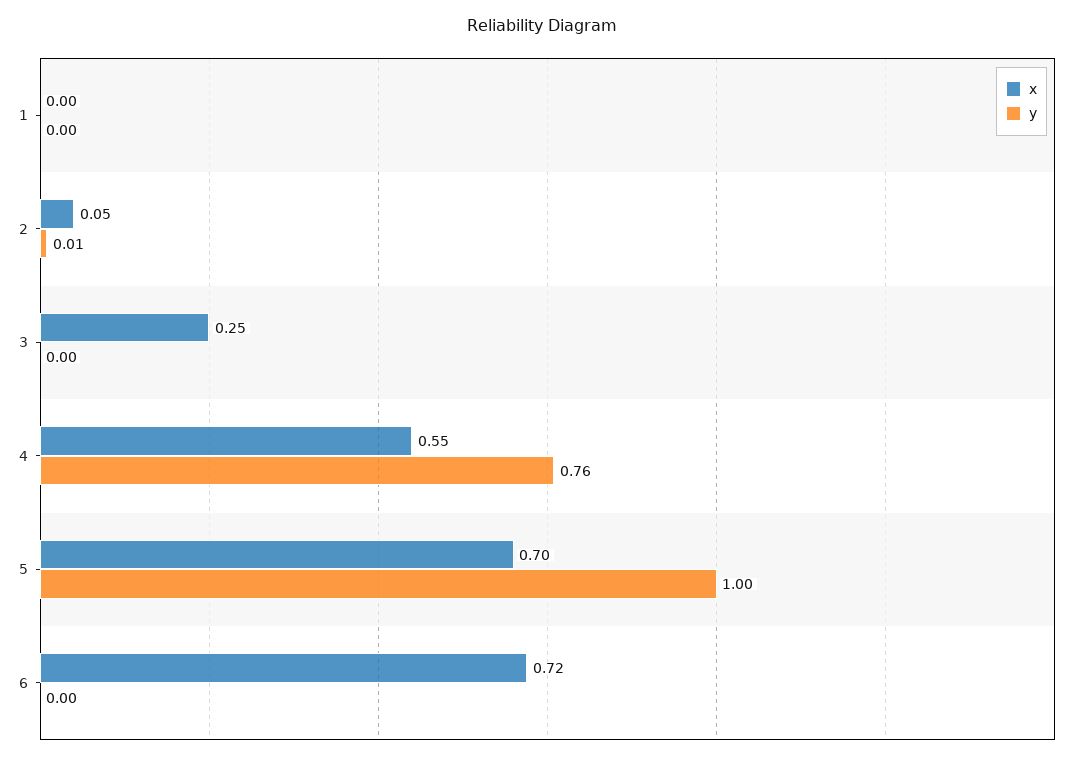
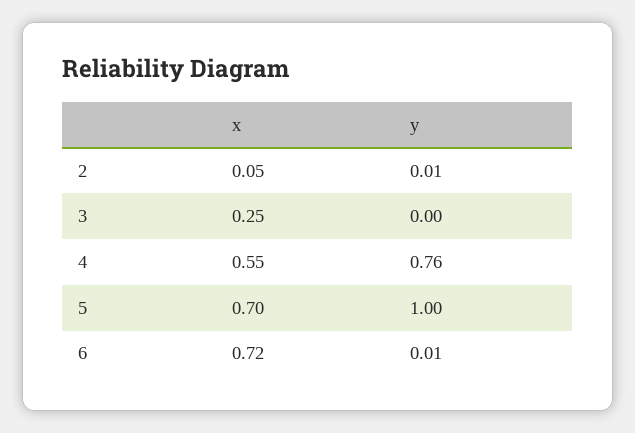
x, 1: 0 -> none
y, 1: 0 -> none
y, 6: 0 -> 0.01

